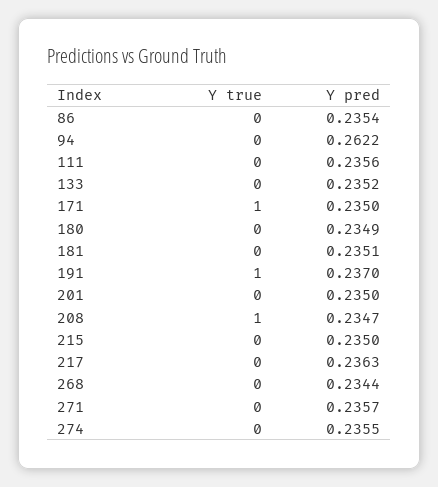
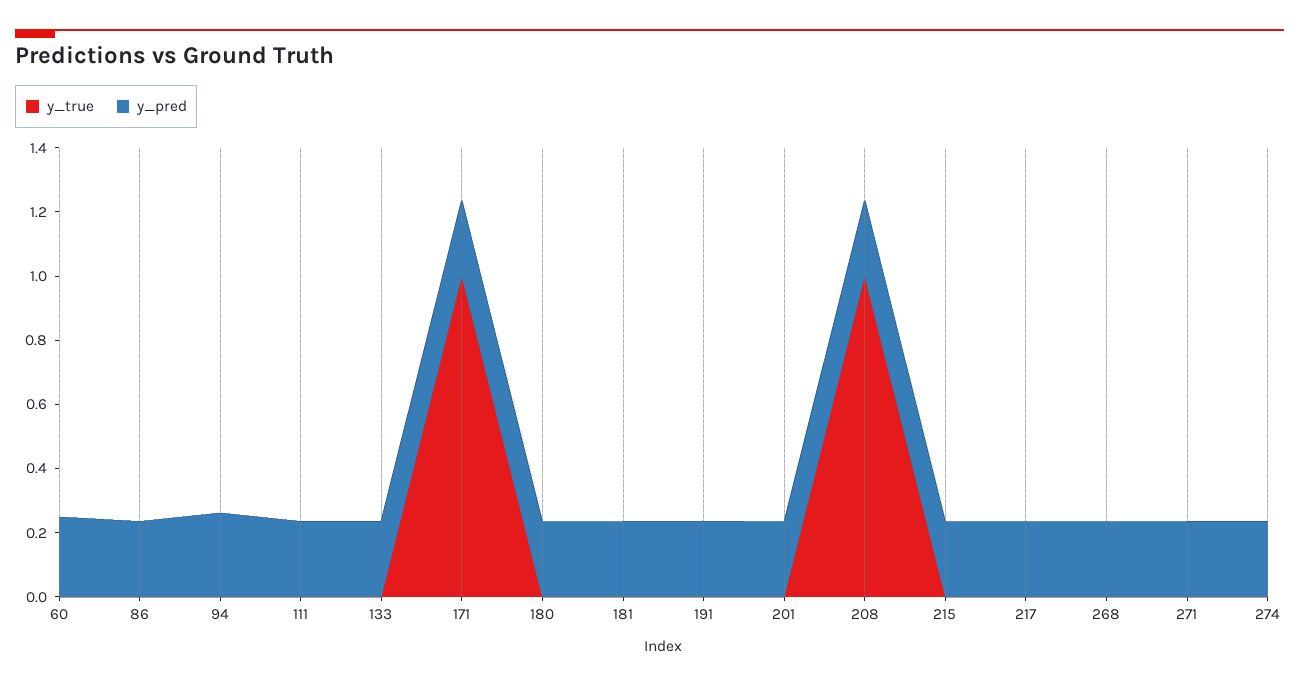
Y true, 191: 1 -> 0
Y true, 60: none -> 0
Y pred, 60: none -> 0.25

